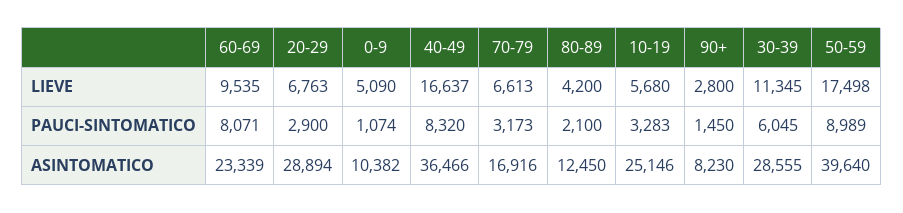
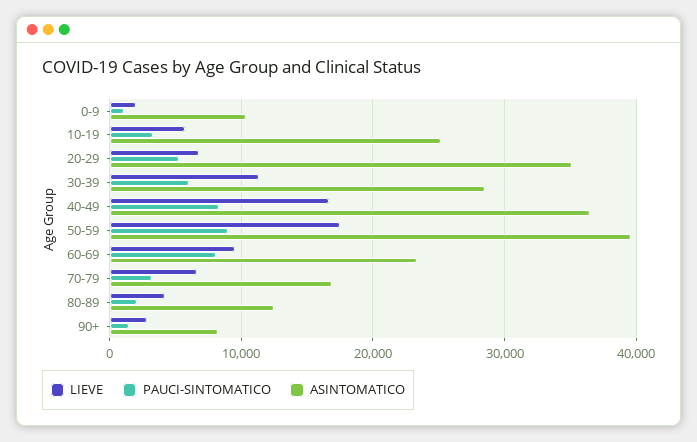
LIEVE, 0-9: 5090 -> 2000
PAUCI-SINTOMATICO, 20-29: 2900 -> 5000
ASINTOMATICO, 20-29: 28894 -> 35000

